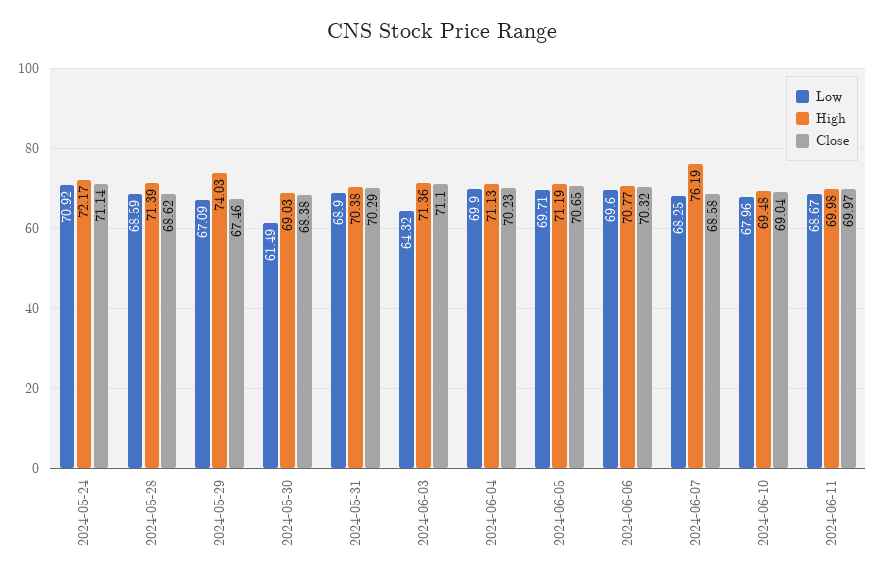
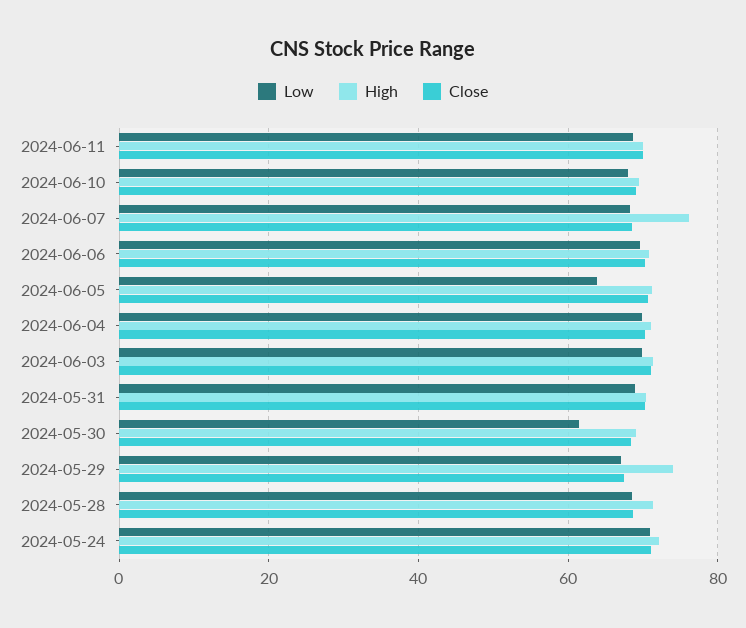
Low, 2024-06-03: 64.32 -> 70
Low, 2024-06-05: 69.71 -> 64

